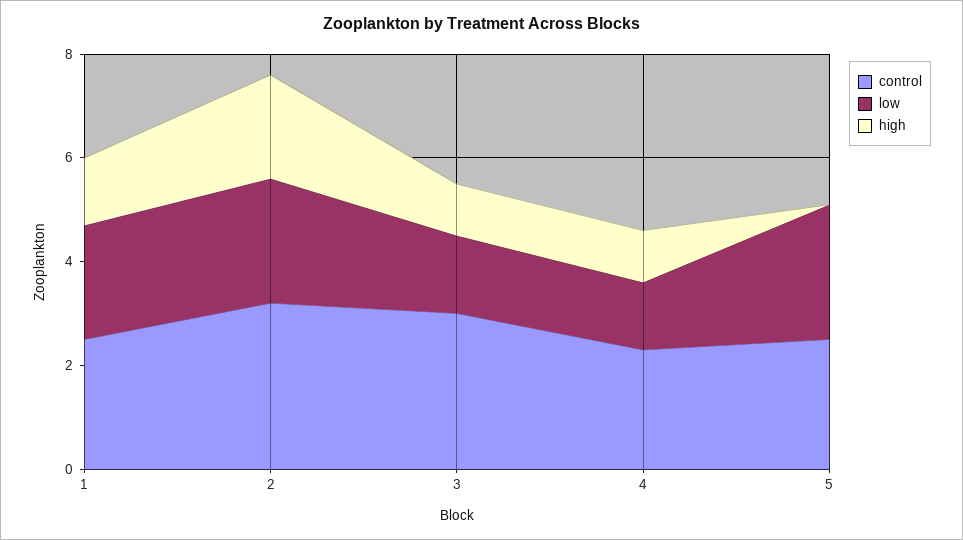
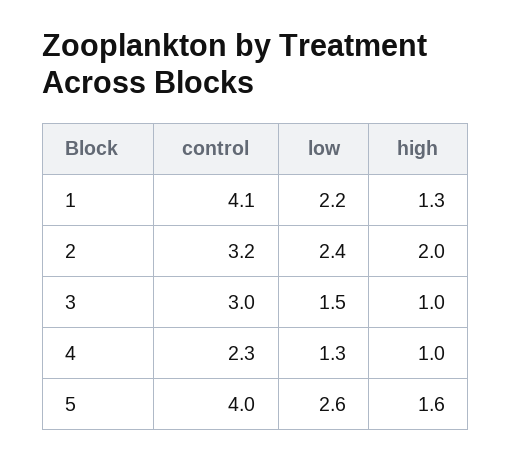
control, 1: 2.5 -> 4.1
control, 5: 2.5 -> 4
high, 5: 0 -> 1.6

